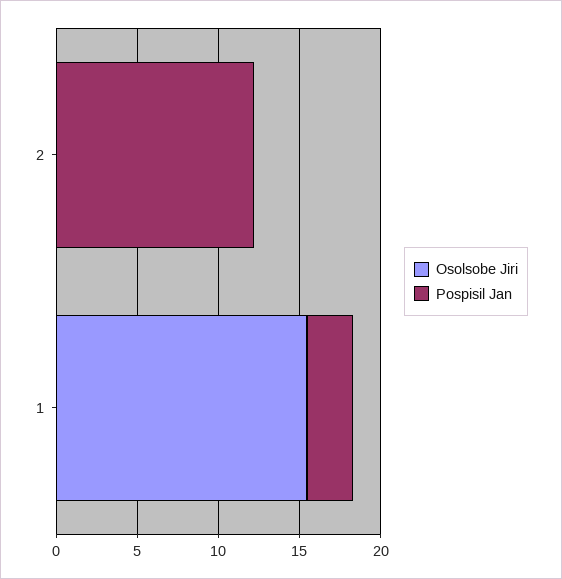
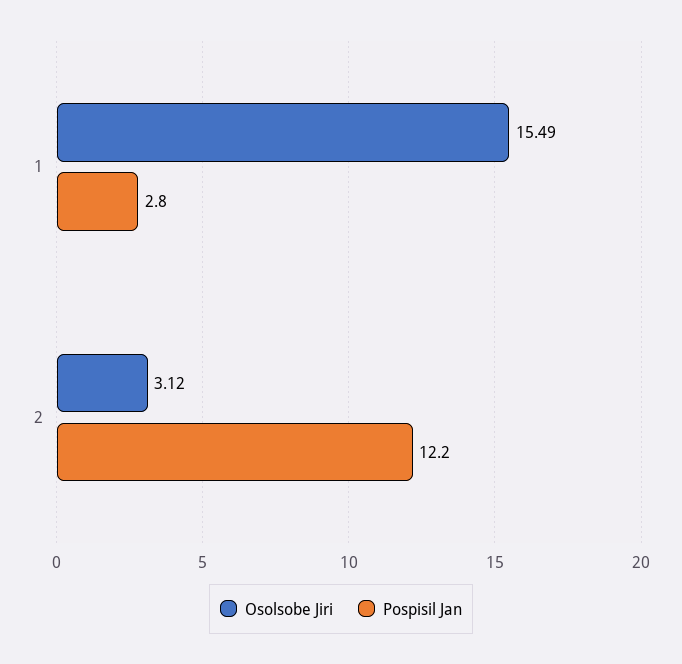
Osolsobe Jiri, 2: 0 -> 3.12

